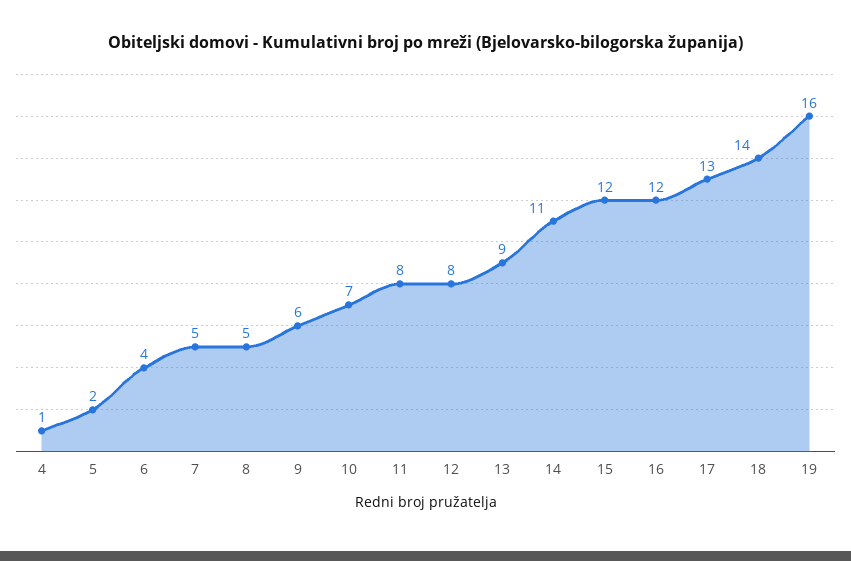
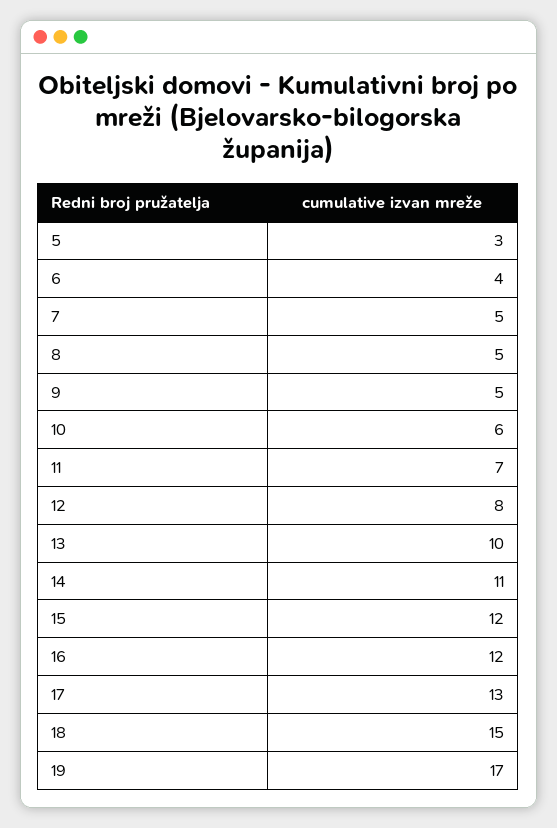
4: 1 -> none
5: 2 -> 3
9: 6 -> 5
10: 7 -> 6
11: 8 -> 7
13: 9 -> 10
18: 14 -> 15
19: 16 -> 17

